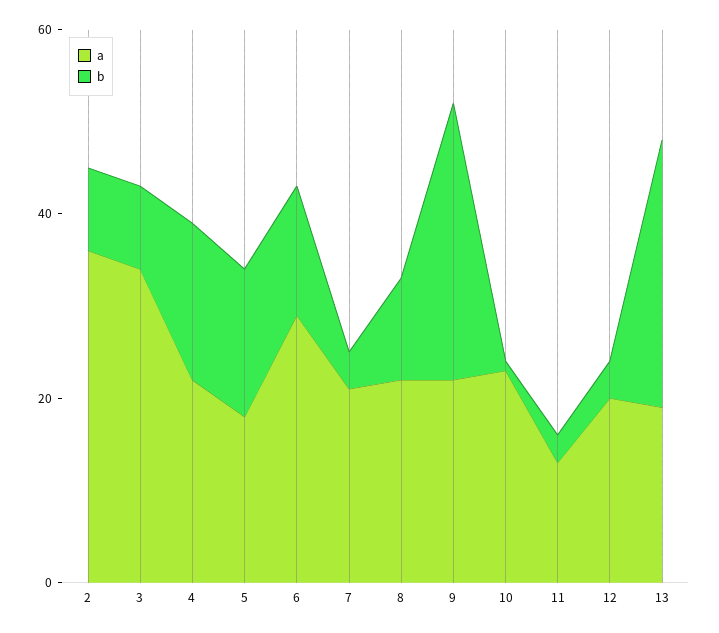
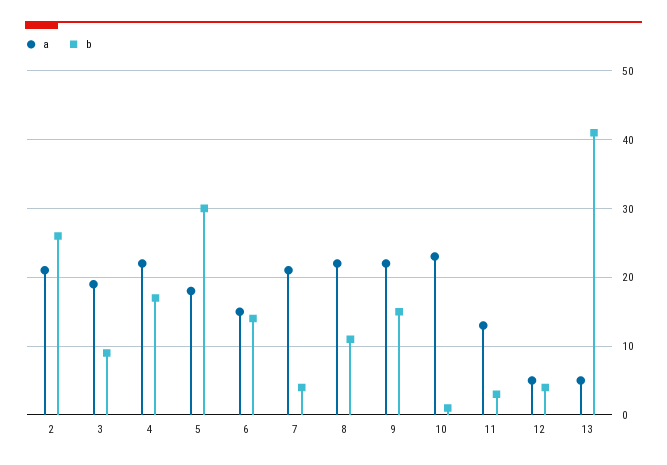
a, 2: 35 -> 21
b, 2: 10 -> 26
a, 3: 35 -> 19
b, 5: 15 -> 30
a, 6: 30 -> 15
b, 9: 30 -> 15
a, 12: 20 -> 5
a, 13: 20 -> 5
b, 13: 30 -> 41

